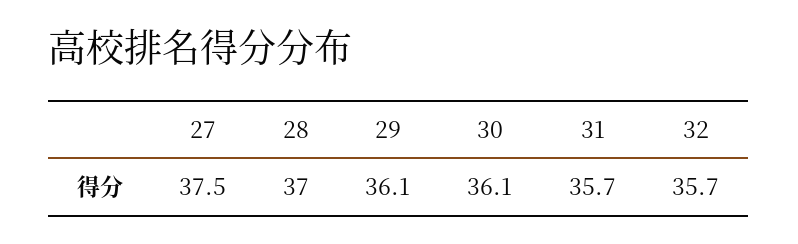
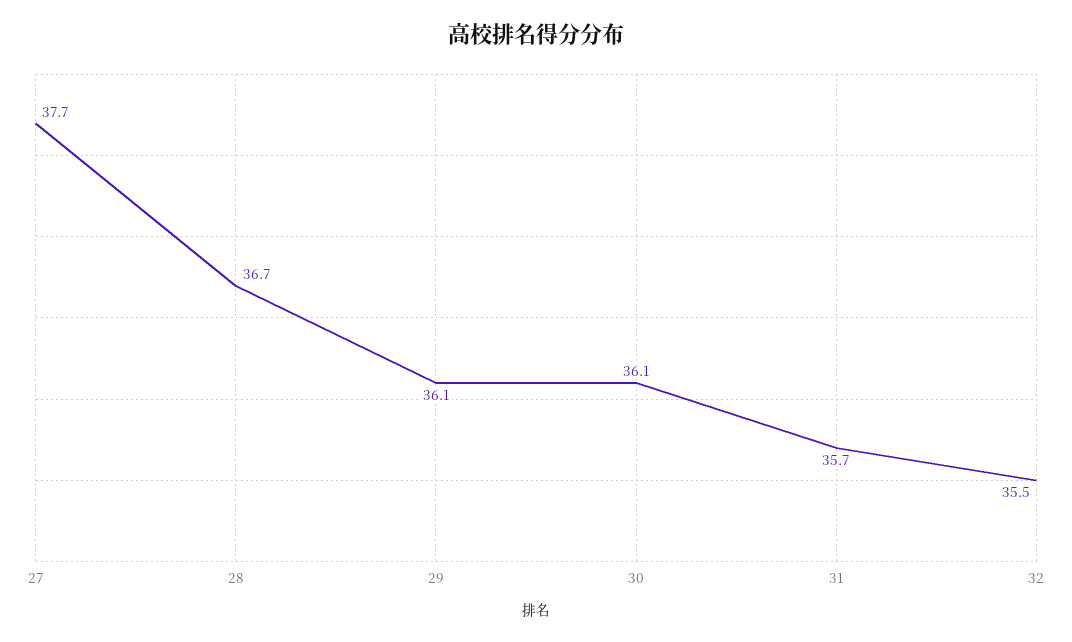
27: 37.5 -> 37.7
28: 37 -> 36.7
32: 35.7 -> 35.5

